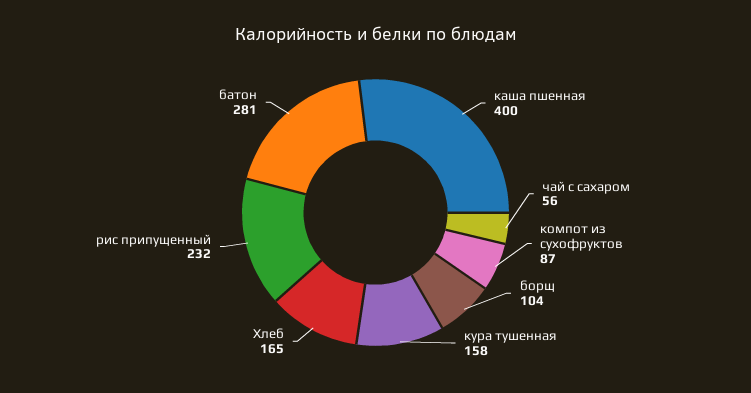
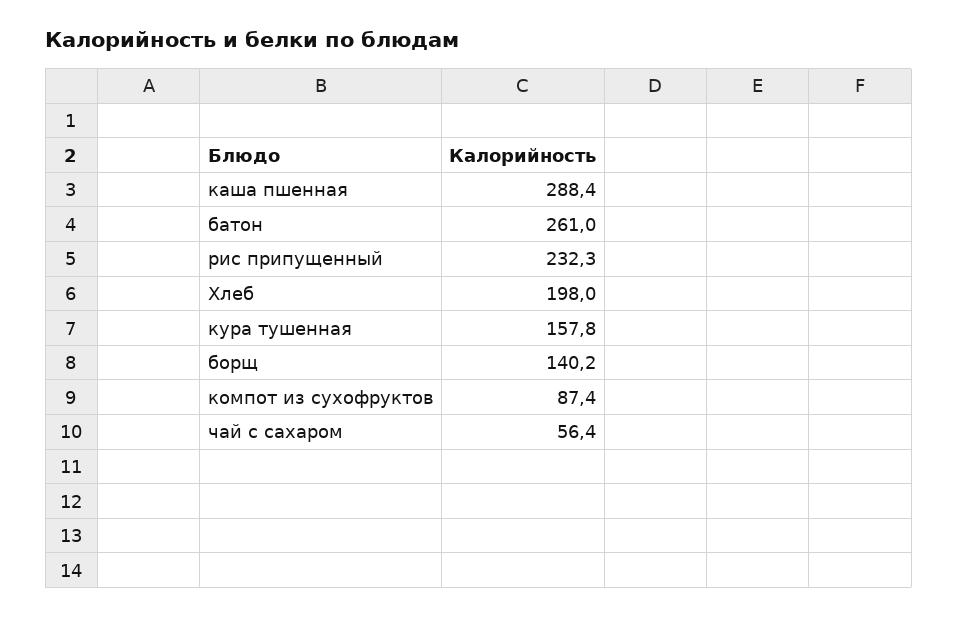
каша пшенная: 400 -> 288.4
борщ: 104 -> 140.2
Хлеб: 165 -> 198
батон: 281 -> 261

